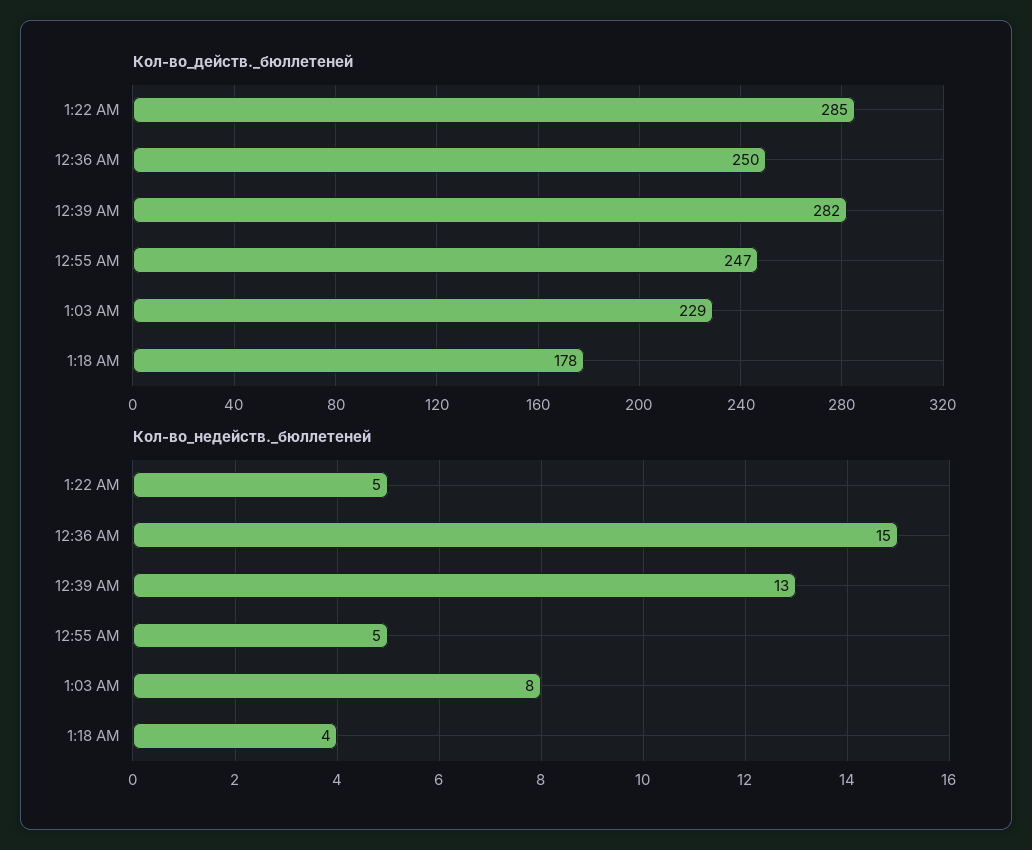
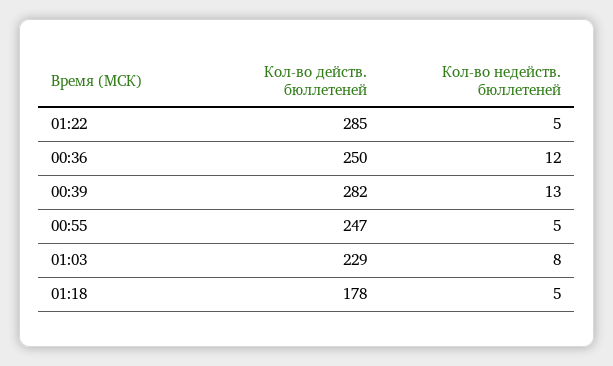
Кол-во_недейств._бюллетеней, 12:36 AM: 15 -> 12
Кол-во_недейств._бюллетеней, 1:18 AM: 4 -> 5

